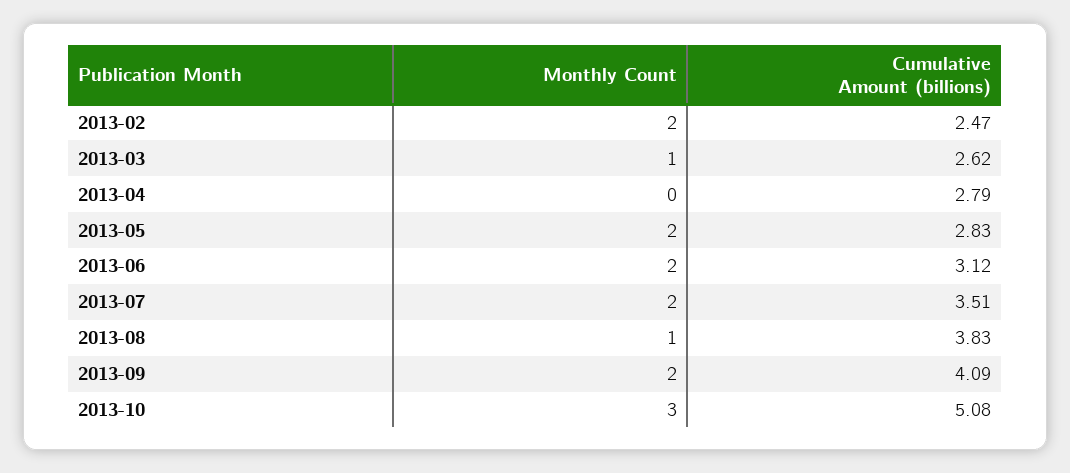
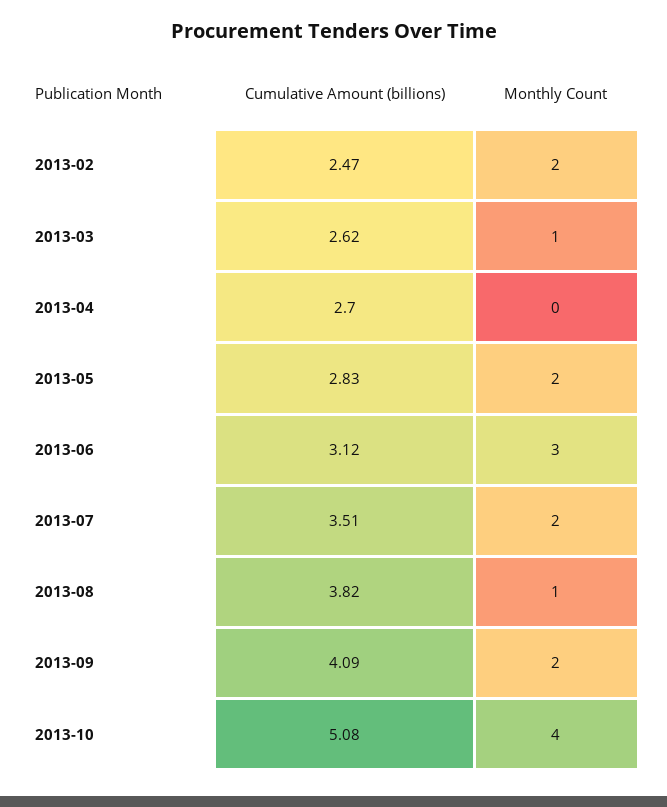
Cumulative Amount (billions), 2013-04: 2.79 -> 2.7
Monthly Count, 2013-06: 2 -> 3
Cumulative Amount (billions), 2013-08: 3.83 -> 3.82
Monthly Count, 2013-10: 3 -> 4

